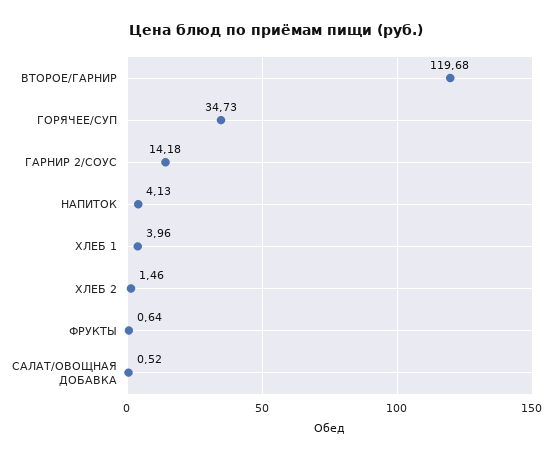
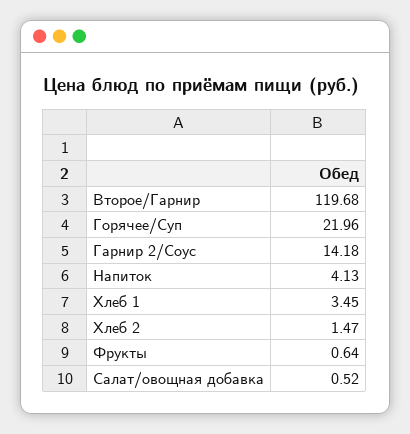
ГОРЯЧЕЕ/СУП: 34.73 -> 21.96
ХЛЕБ 1: 3.96 -> 3.45
ХЛЕБ 2: 1.46 -> 1.47

